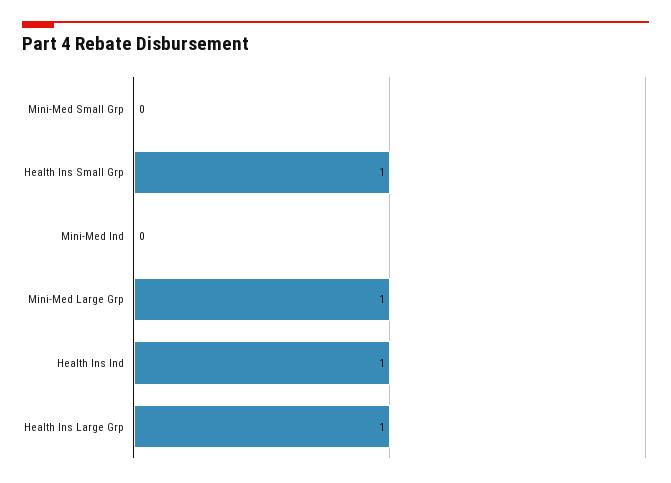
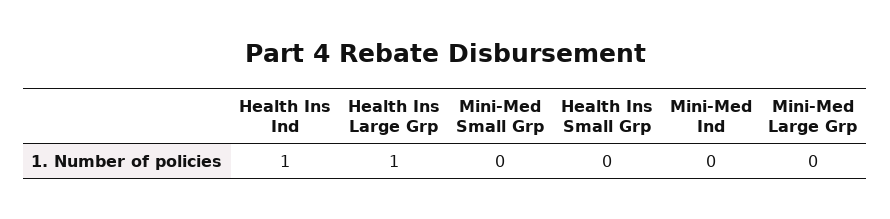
Health Ins Small Grp: 1 -> 0
Mini-Med Large Grp: 1 -> 0

